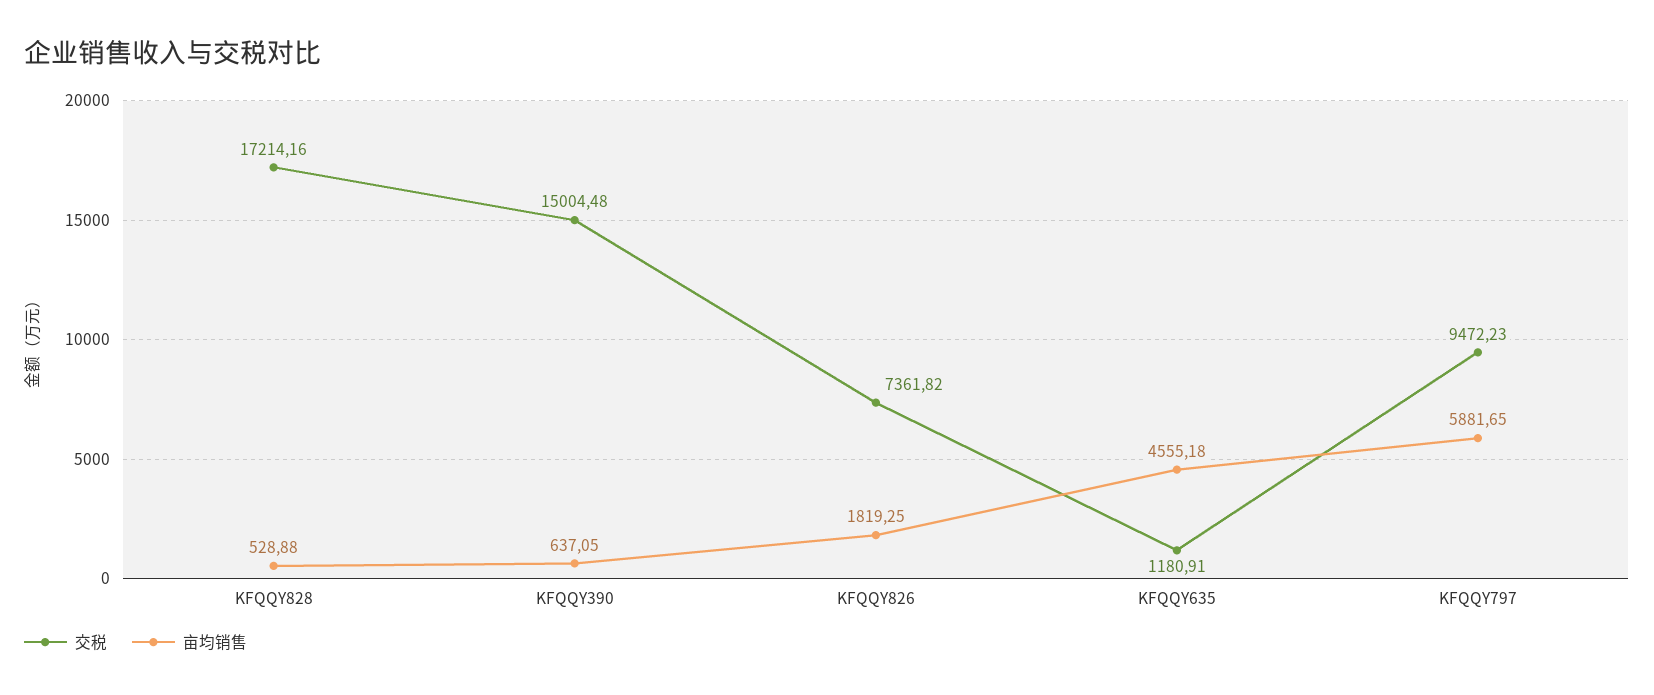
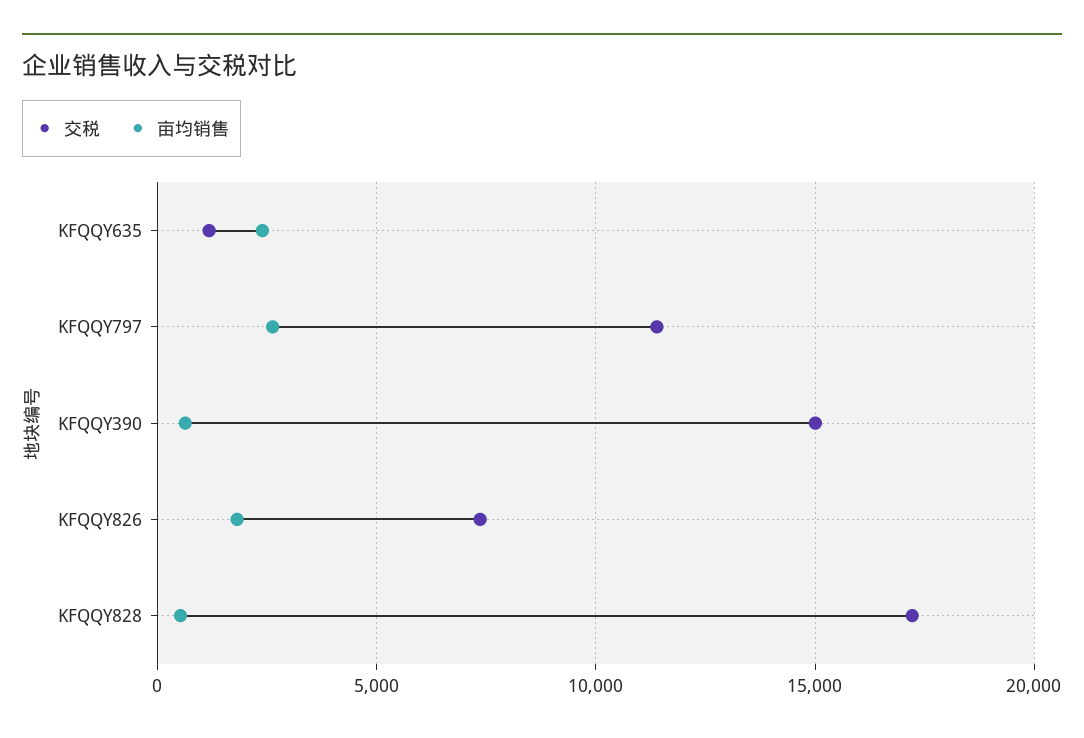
亩均销售, KFQQY635: 4555.18 -> 2500
交税, KFQQY797: 9472.23 -> 11500
亩均销售, KFQQY797: 5881.65 -> 2500

